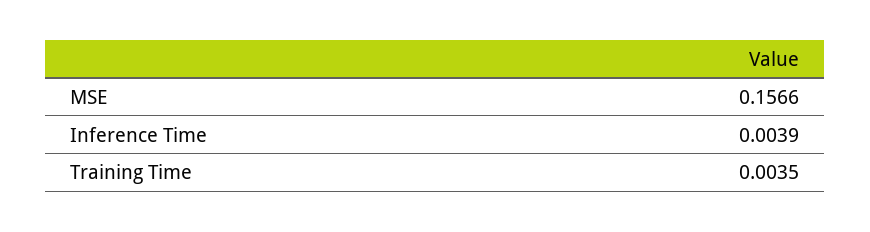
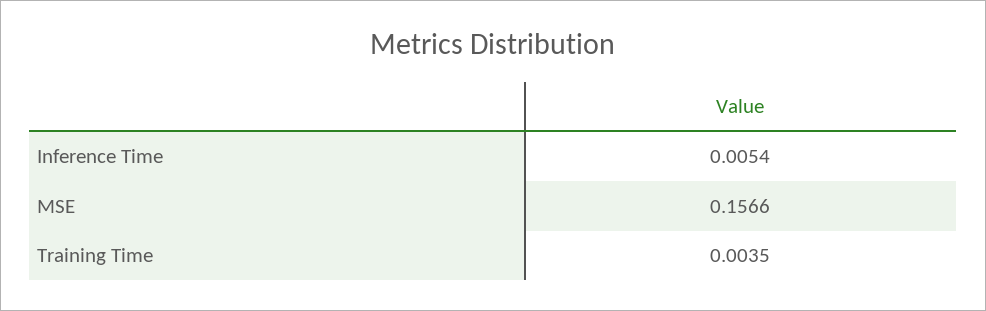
Inference Time: 0.0039 -> 0.0054

